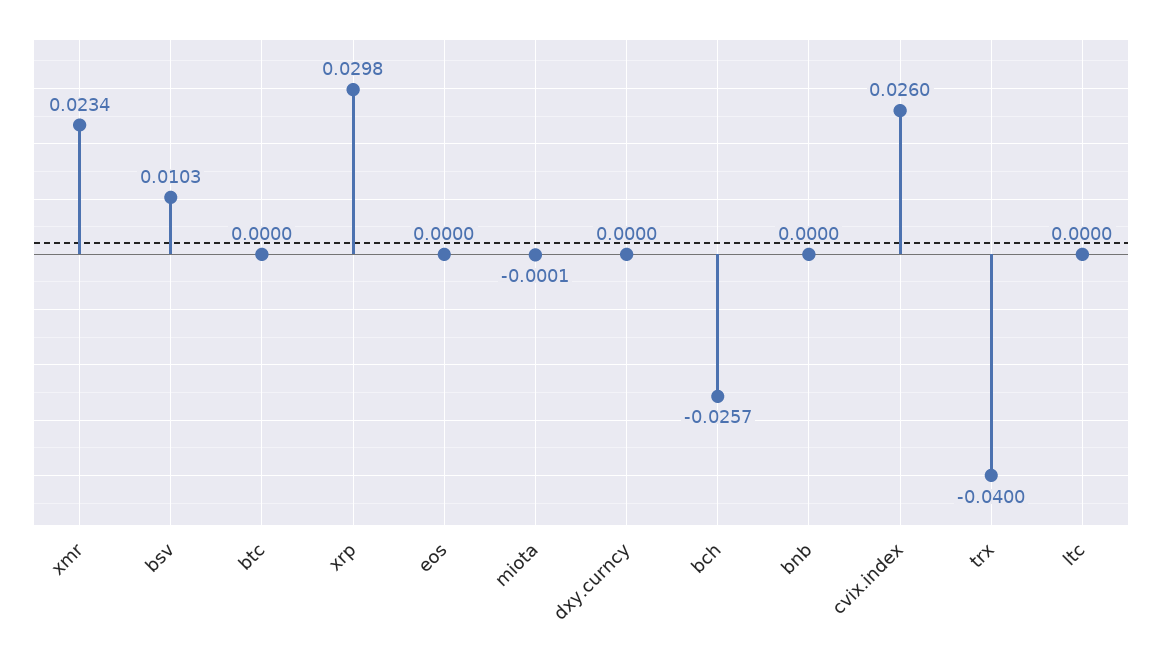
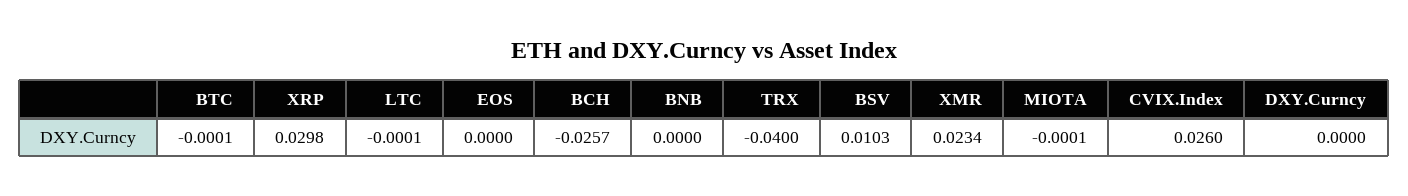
btc: 0 -> -0.0001
ltc: 0 -> -0.0001

